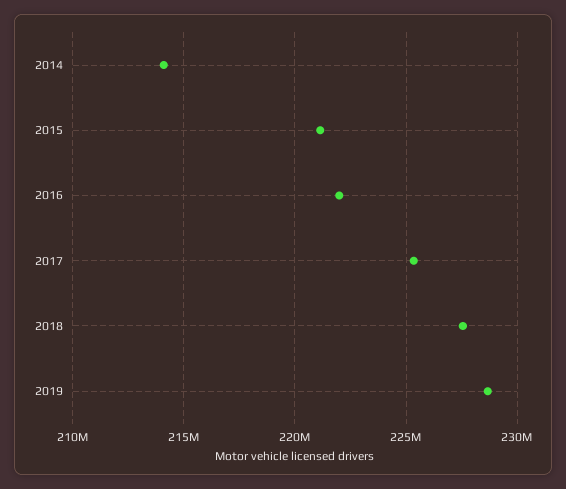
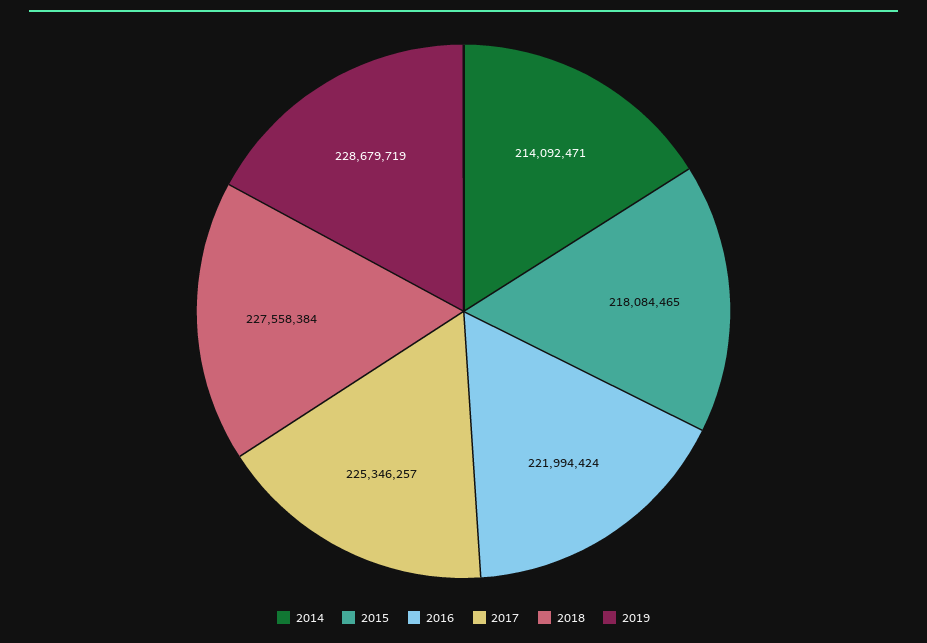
2015: 221000000 -> 218084465

